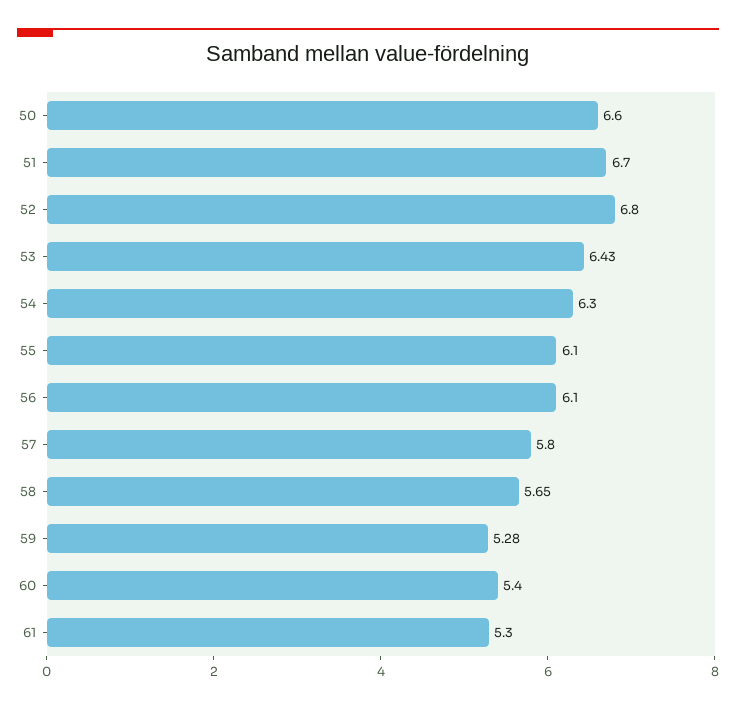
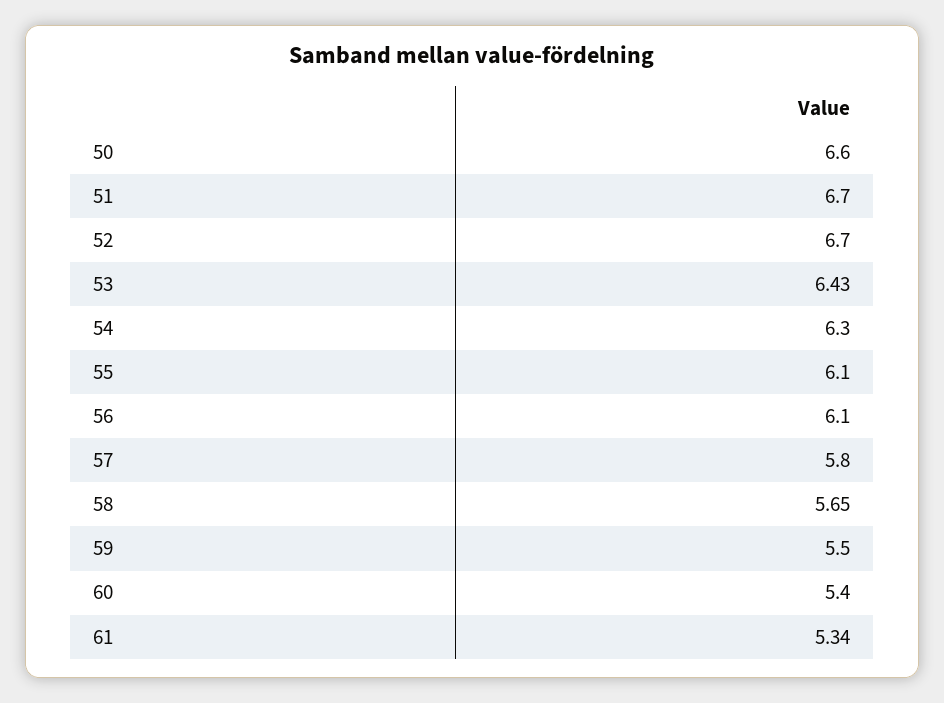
52: 6.8 -> 6.7
59: 5.28 -> 5.5
61: 5.3 -> 5.34

